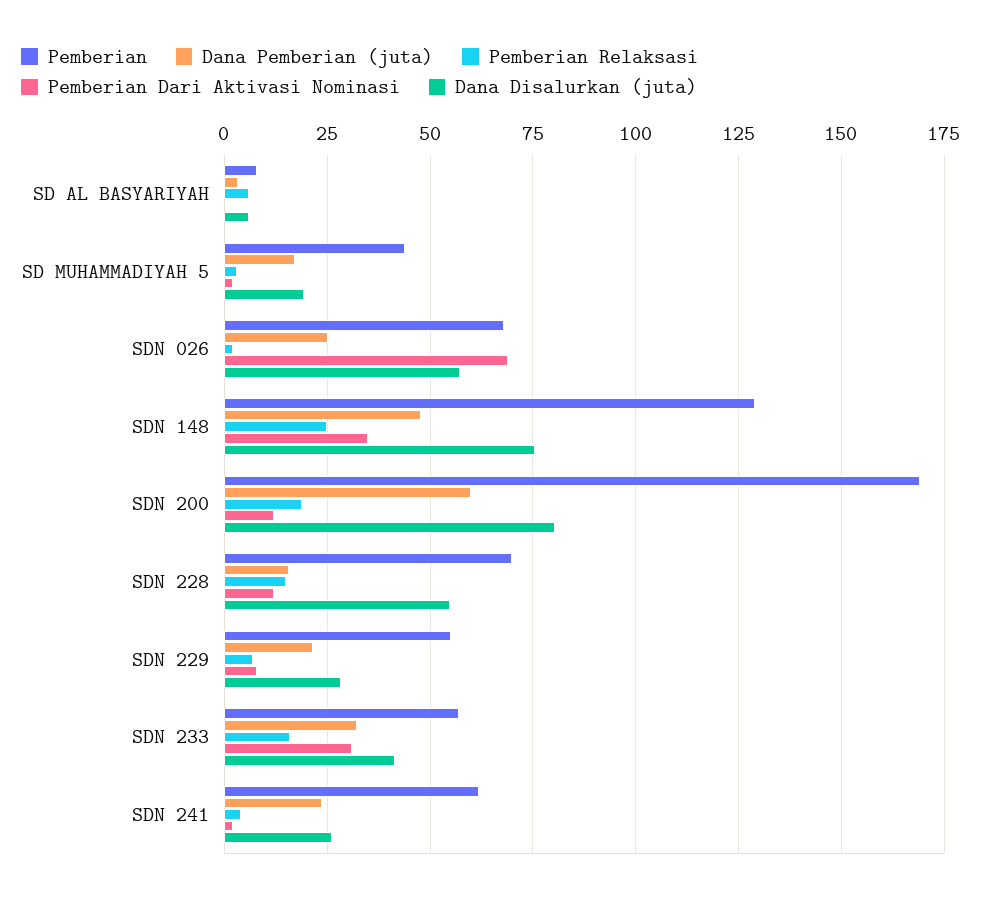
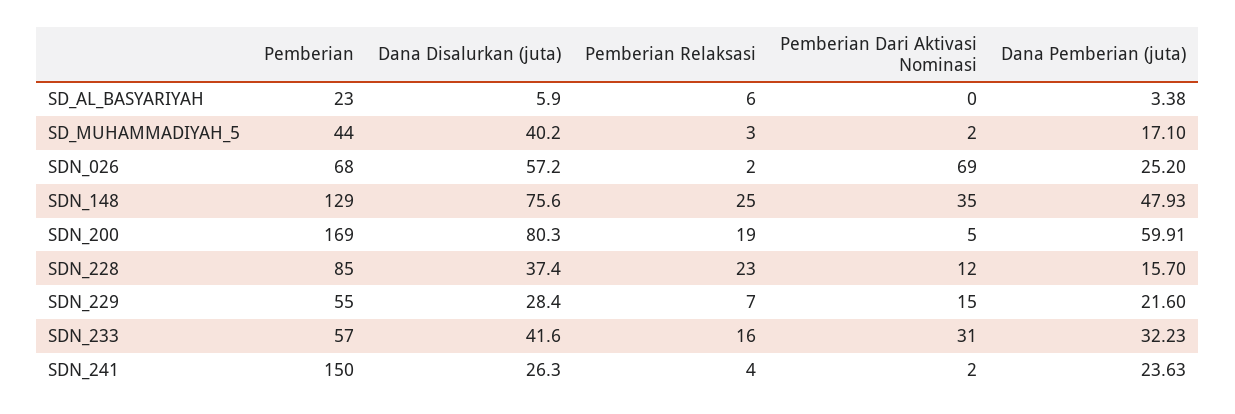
Pemberian, SD AL BASYARIYAH: 7.5 -> 23
Dana Disalurkan (juta), SD MUHAMMADIYAH 5: 20 -> 40.2
Pemberian Dari Aktivasi Nominasi, SDN 200: 12.5 -> 5
Pemberian, SDN 228: 70 -> 85
Pemberian Relaksasi, SDN 228: 15 -> 23
Dana Disalurkan (juta), SDN 228: 55 -> 37.4
Pemberian Dari Aktivasi Nominasi, SDN 229: 7.5 -> 15
Pemberian, SDN 241: 62.5 -> 150

